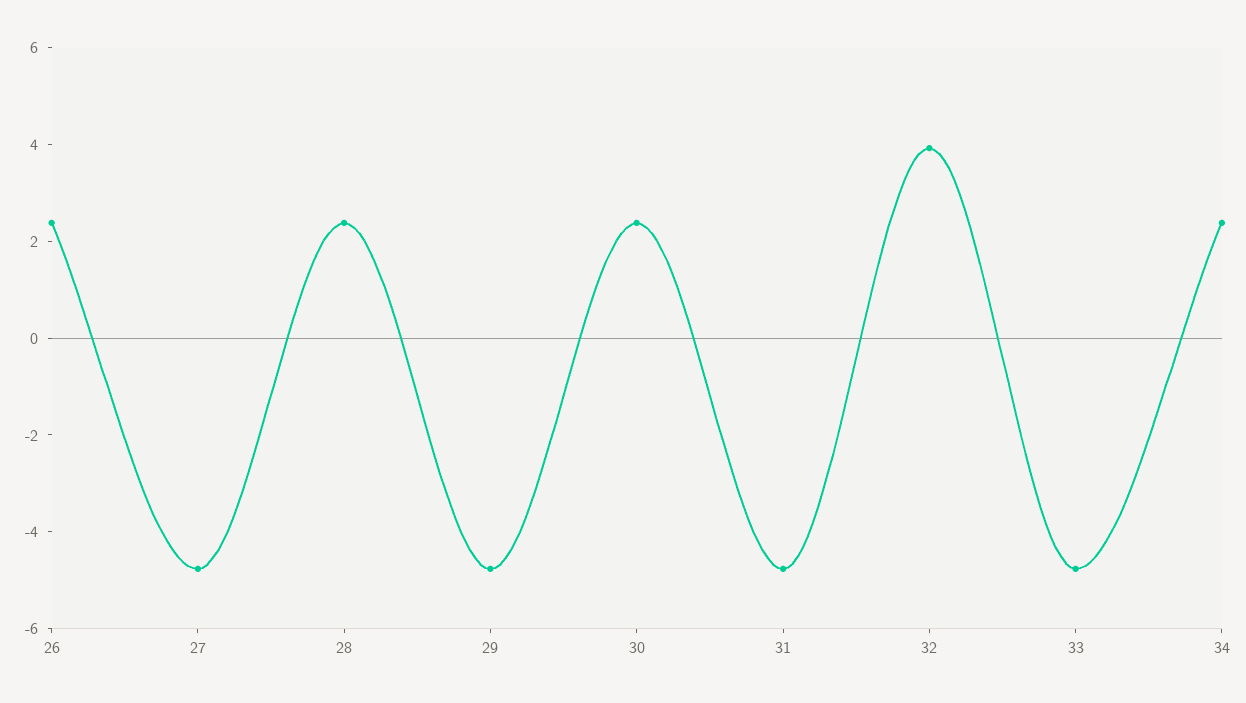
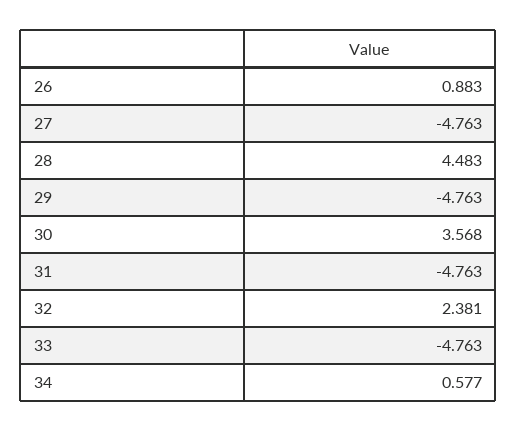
26: 2.5 -> 0.883
28: 2.5 -> 4.483
30: 2.5 -> 3.568
32: 4 -> 2.381
34: 2.5 -> 0.577

